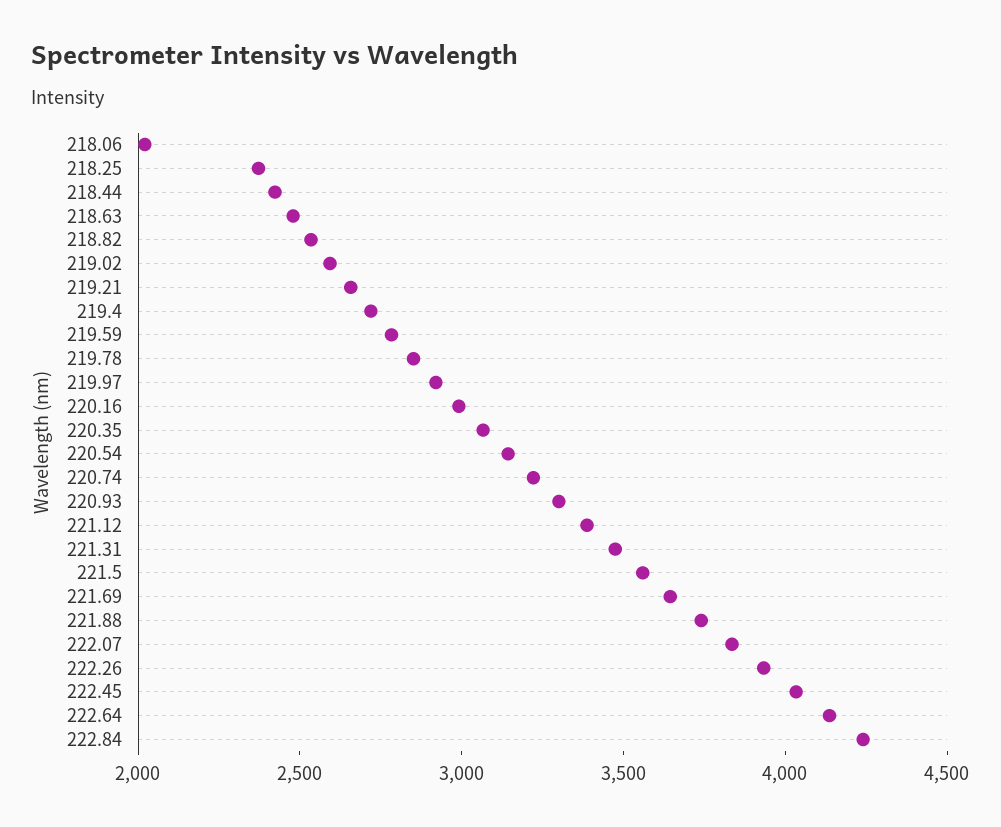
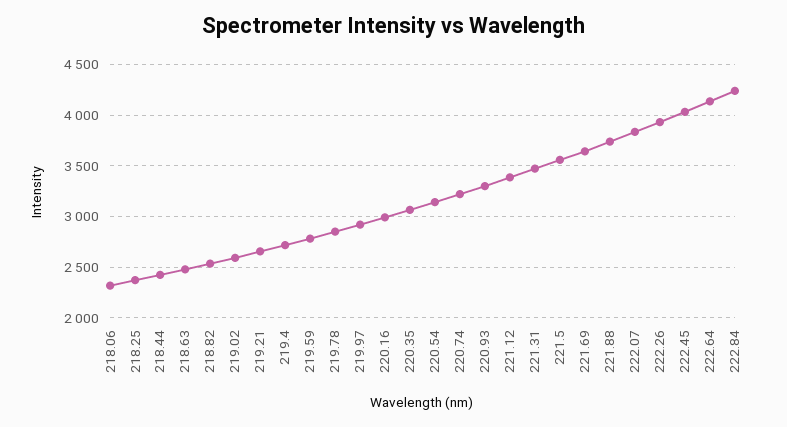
218.06: 2000 -> 2300

